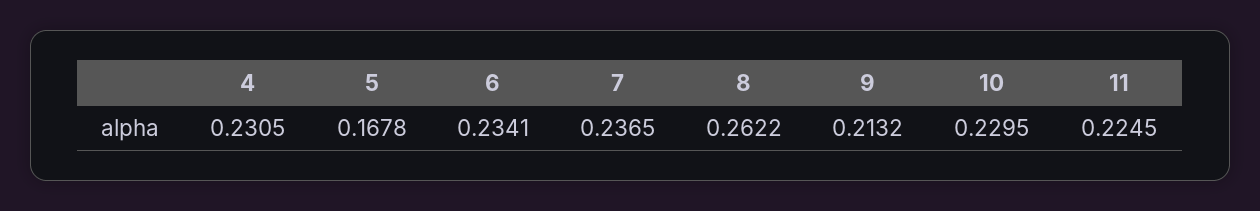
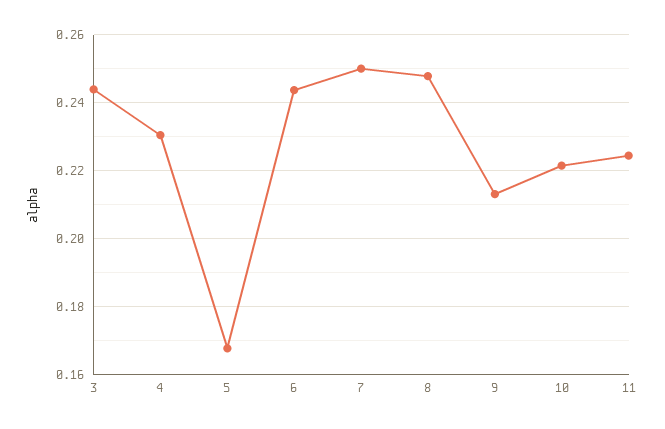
6: 0.2341 -> 0.244
7: 0.2365 -> 0.25
8: 0.2622 -> 0.248
10: 0.2295 -> 0.222
3: none -> 0.244

